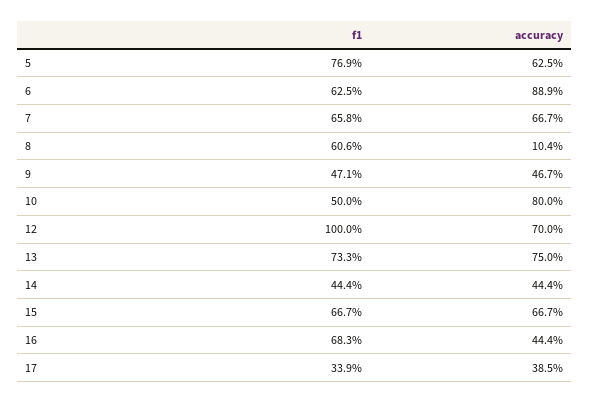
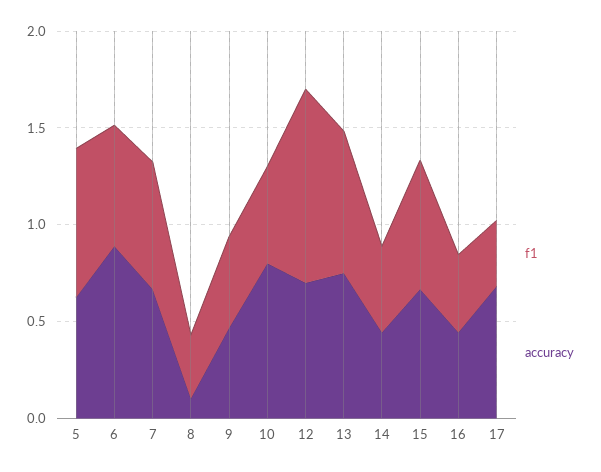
f1, 8: 0.606 -> 0.3
f1, 16: 0.683 -> 0.4
accuracy, 17: 0.385 -> 0.7

